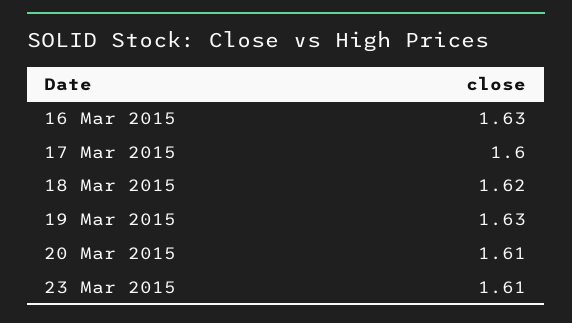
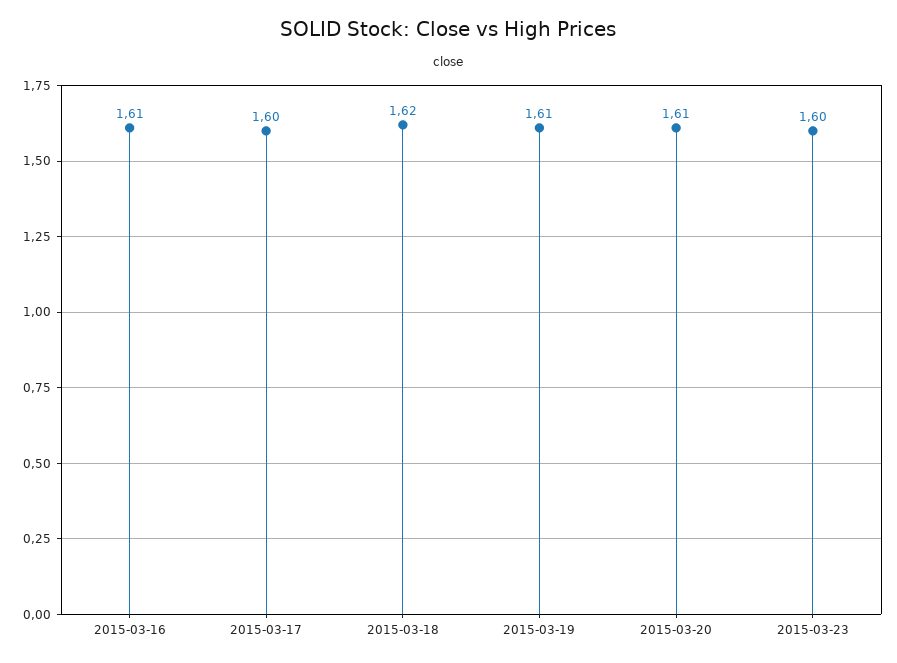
16 Mar 2015: 1.63 -> 1.61
19 Mar 2015: 1.63 -> 1.61
23 Mar 2015: 1.61 -> 1.6

